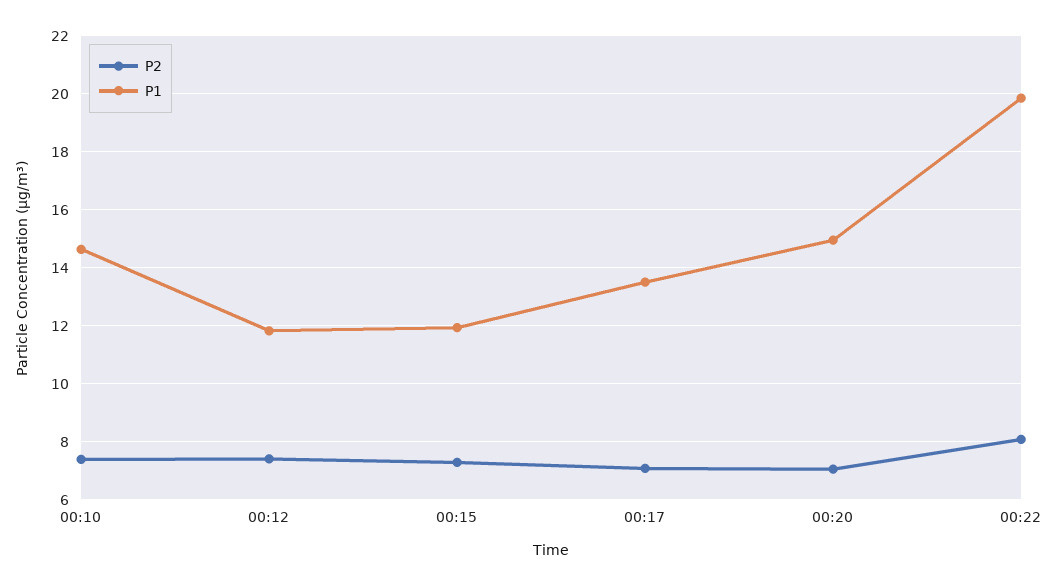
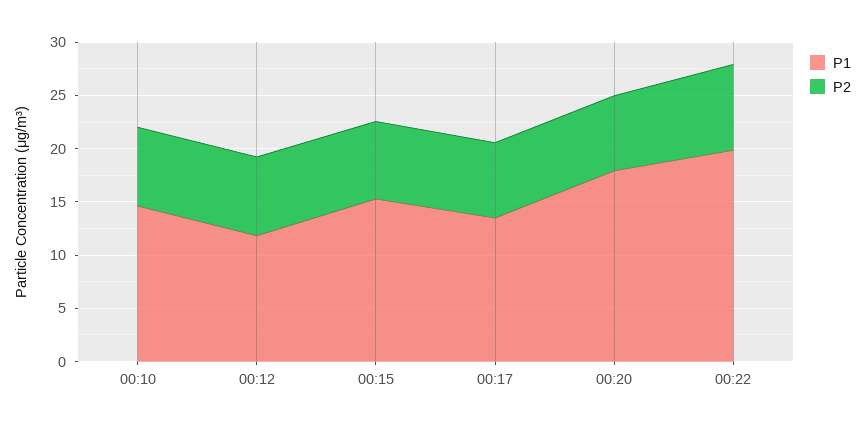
P1, 00:15: 12 -> 15
P1, 00:20: 15 -> 18

